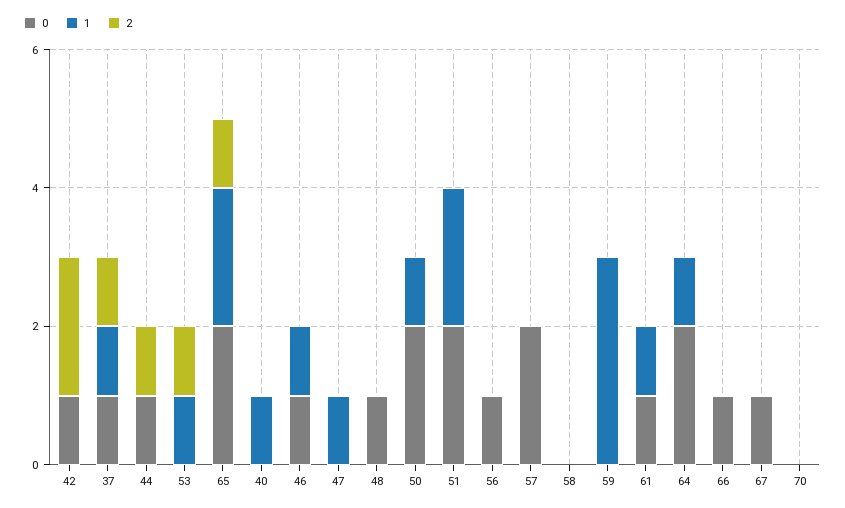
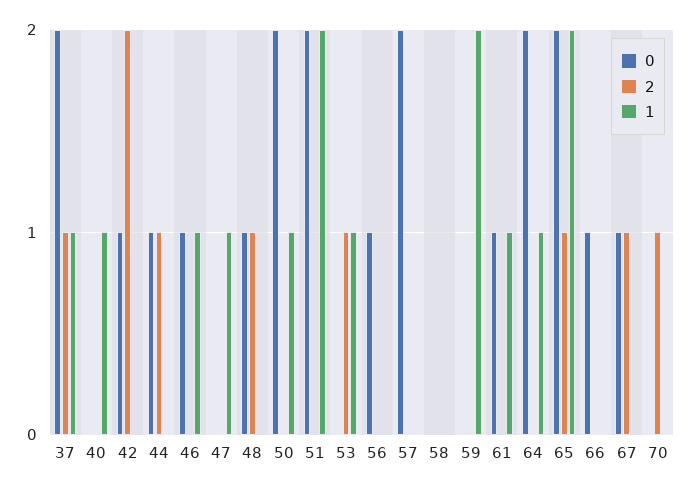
0, 37: 1 -> 2
2, 48: 0 -> 1
1, 59: 3 -> 2
2, 67: 0 -> 1
2, 70: 0 -> 1

